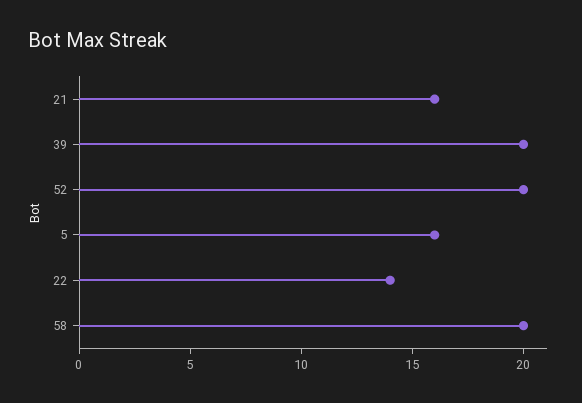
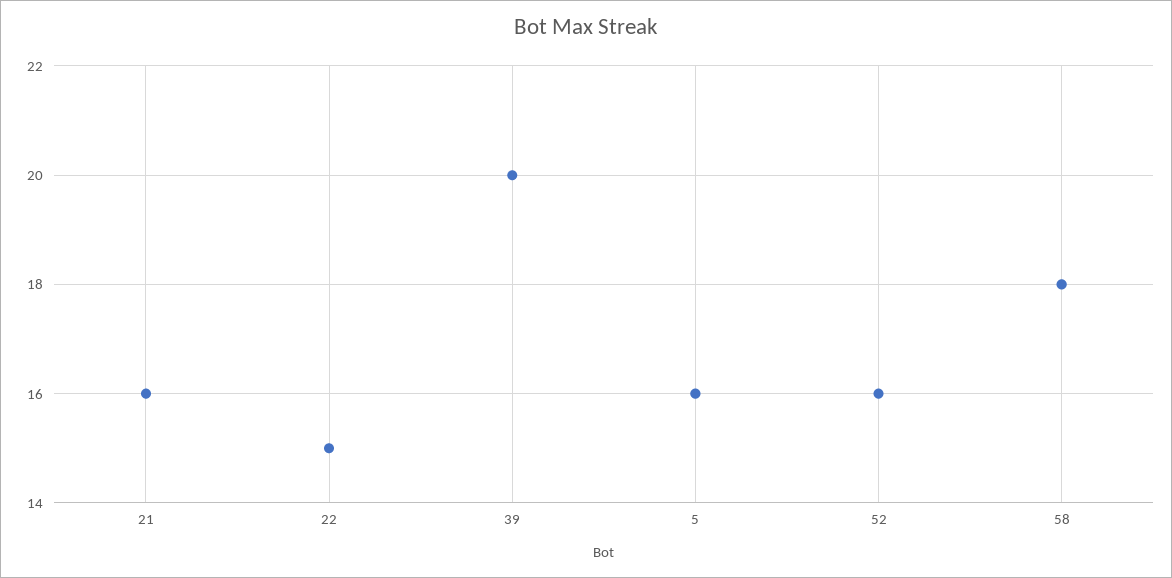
52: 20 -> 16
22: 14 -> 15
58: 20 -> 18

